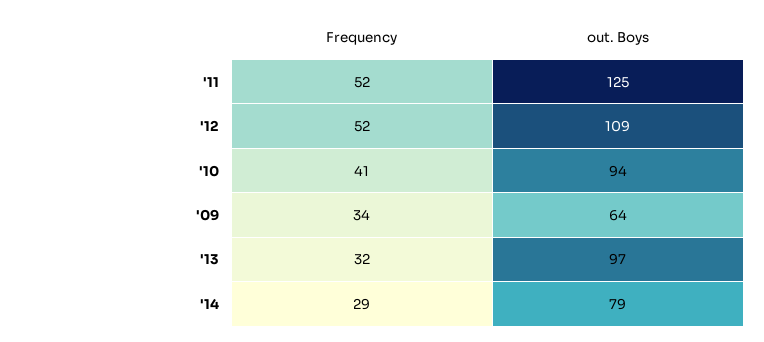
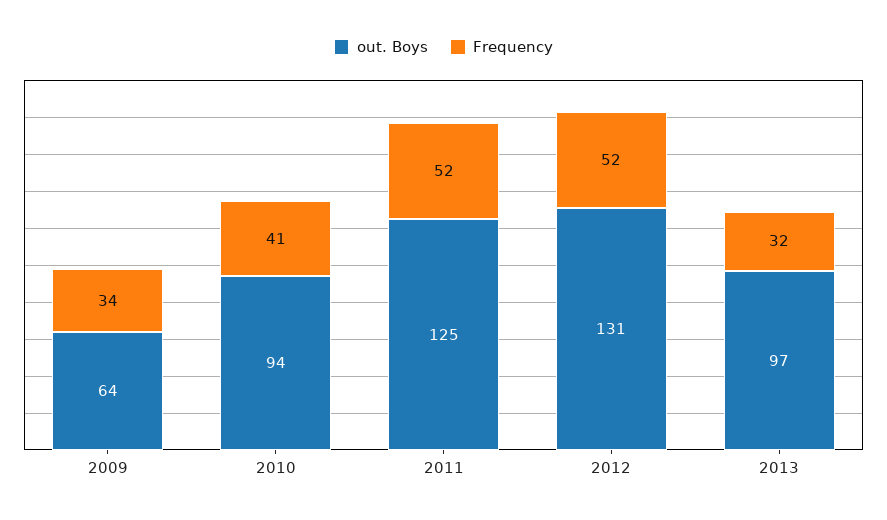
out. Boys, '12: 109 -> 131
Frequency, '14: 29 -> none
out. Boys, '14: 79 -> none

